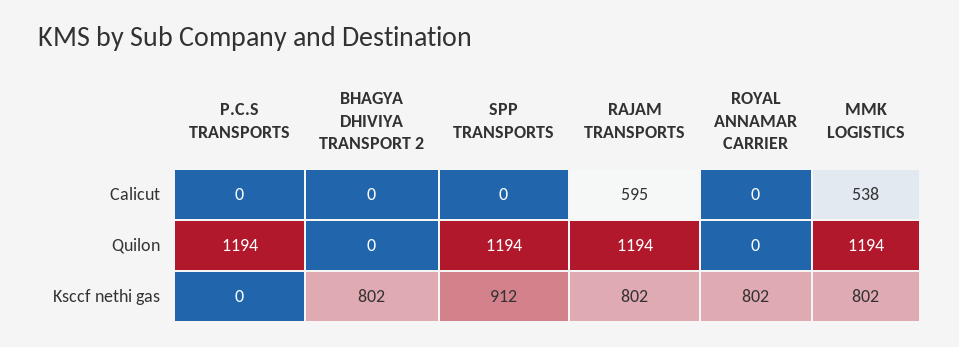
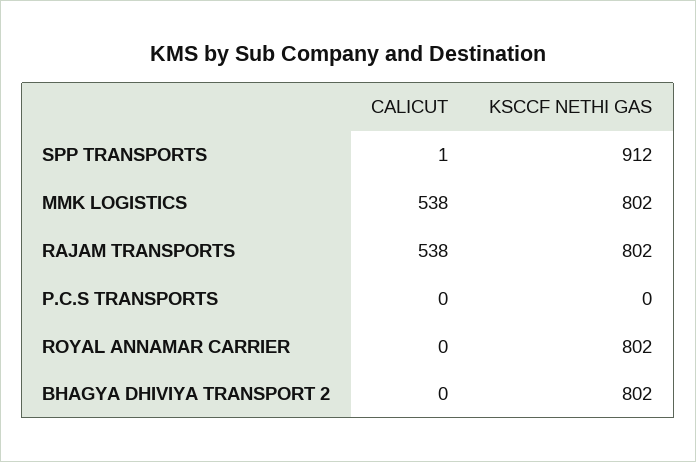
SPP TRANSPORTS, Calicut: 0 -> 1
RAJAM TRANSPORTS, Calicut: 595 -> 538
P.C.S TRANSPORTS, Quilon: 1194 -> none
BHAGYA DHIVIYA TRANSPORT 2, Quilon: 0 -> none
SPP TRANSPORTS, Quilon: 1194 -> none
RAJAM TRANSPORTS, Quilon: 1194 -> none
ROYAL ANNAMAR CARRIER, Quilon: 0 -> none
MMK LOGISTICS, Quilon: 1194 -> none

